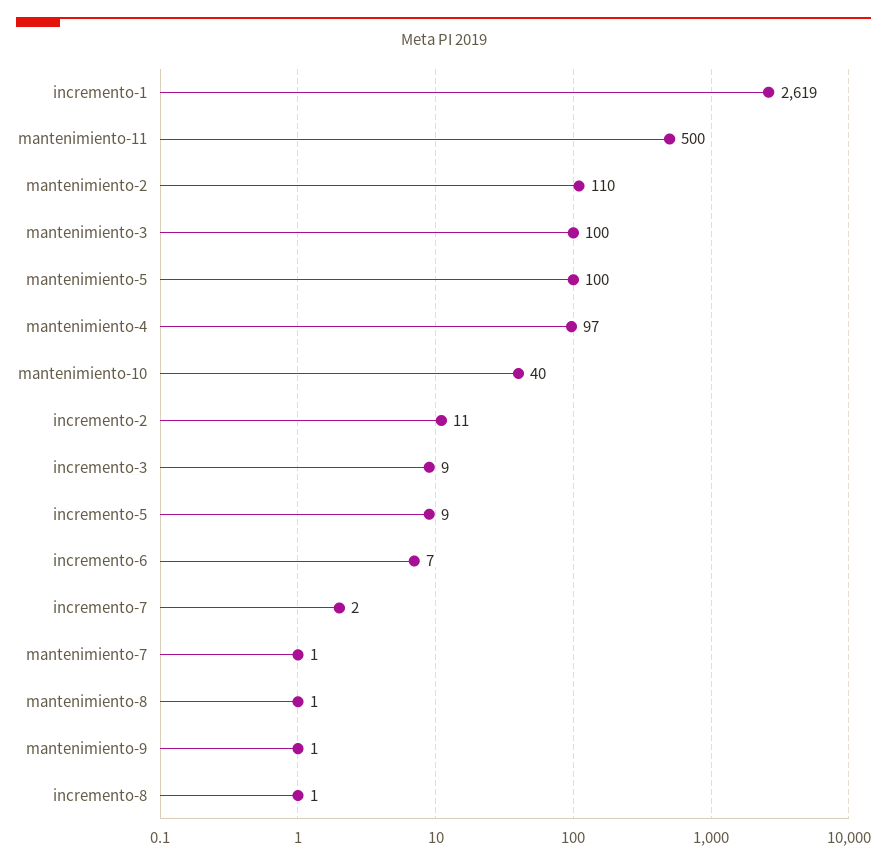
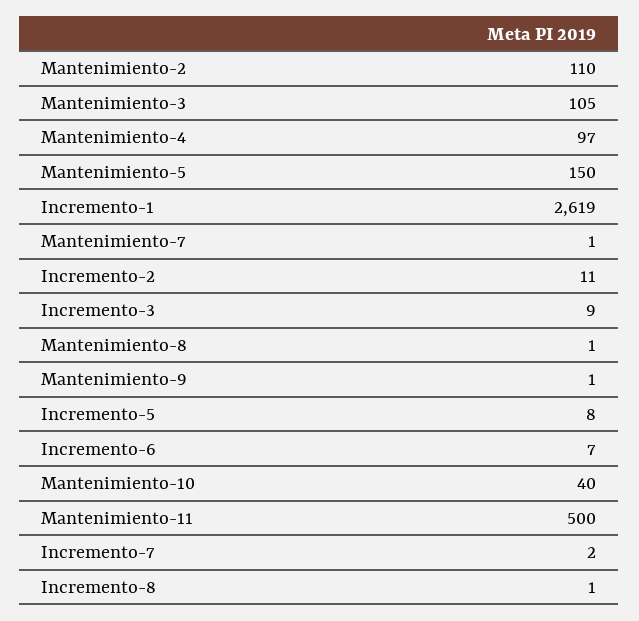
mantenimiento-3: 100 -> 105
mantenimiento-5: 100 -> 150
incremento-5: 9 -> 8

